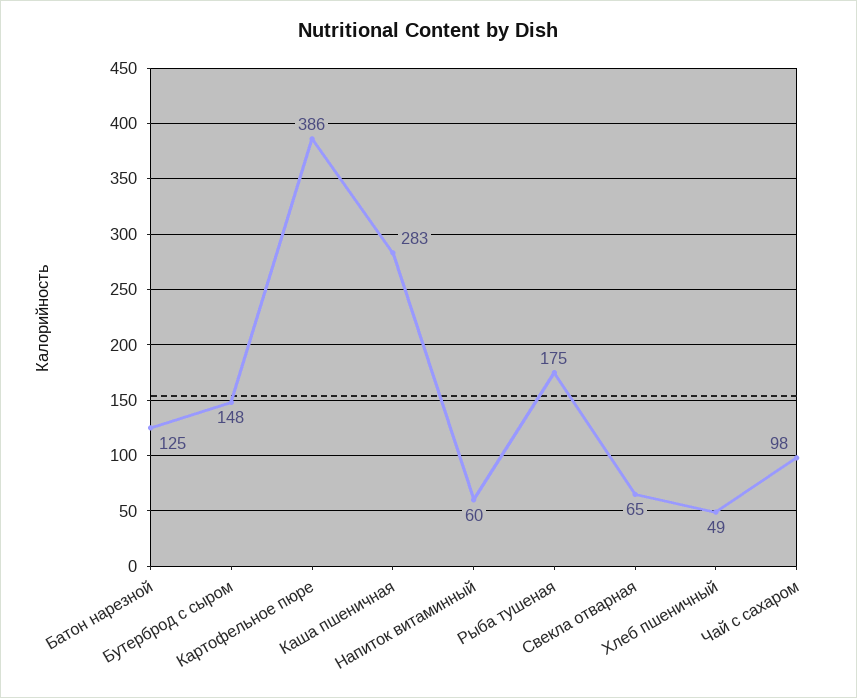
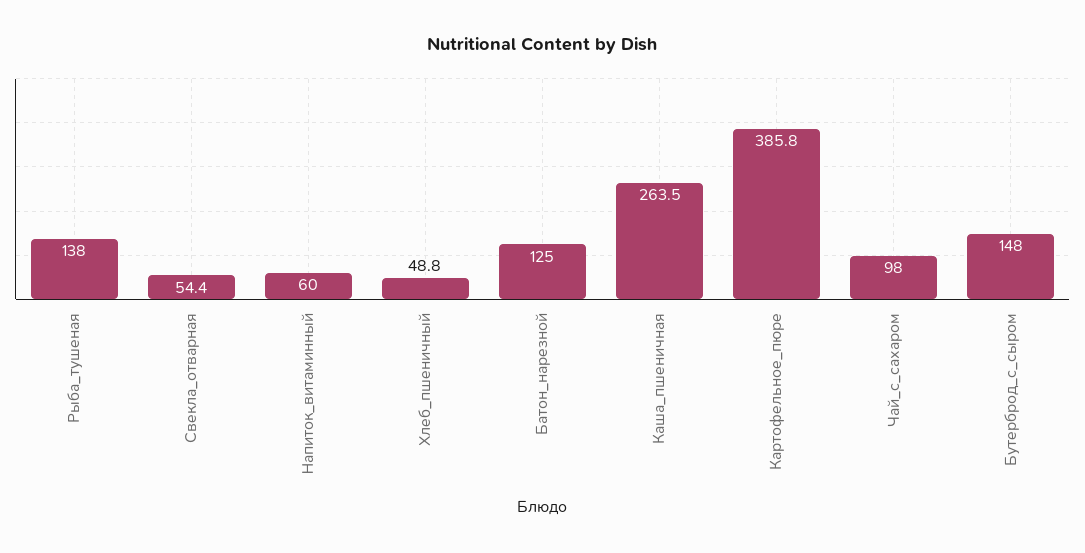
Каша пшеничная: 283 -> 263.5
Рыба тушеная: 175 -> 138
Свекла отварная: 65 -> 54.4

